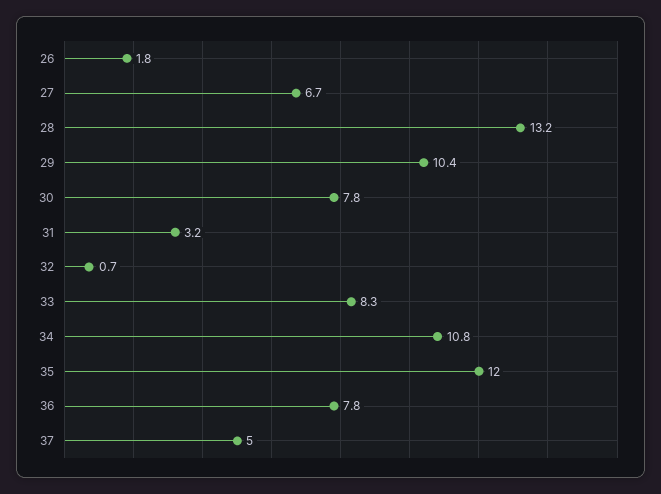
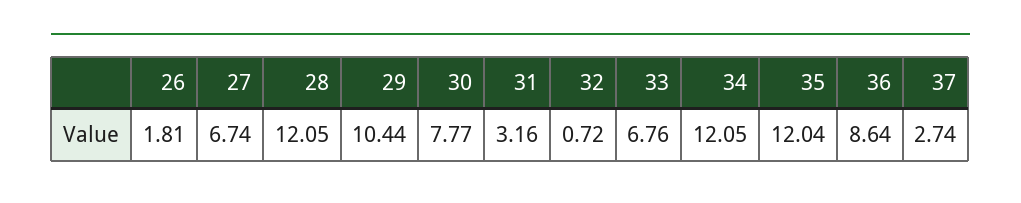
28: 13.2 -> 12.05
33: 8.3 -> 6.76
34: 10.8 -> 12.05
36: 7.8 -> 8.64
37: 5 -> 2.74

